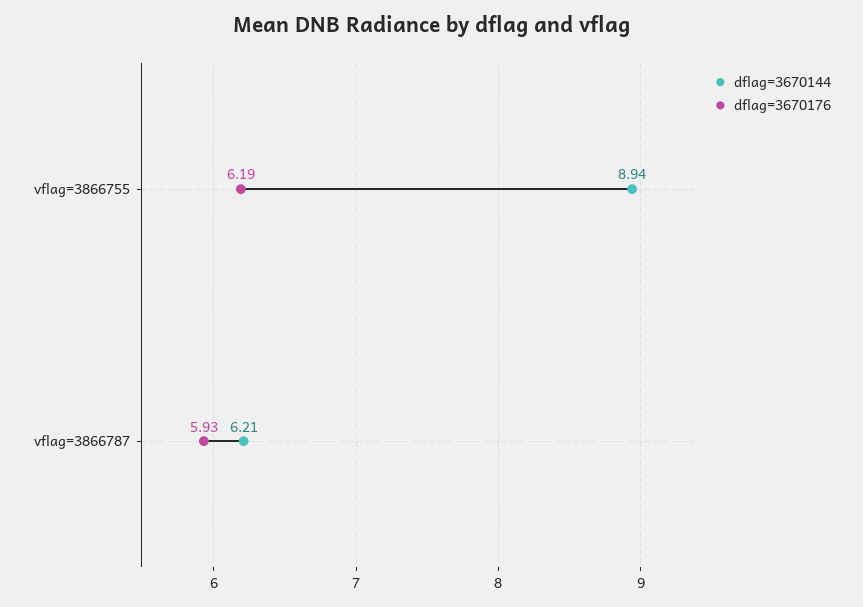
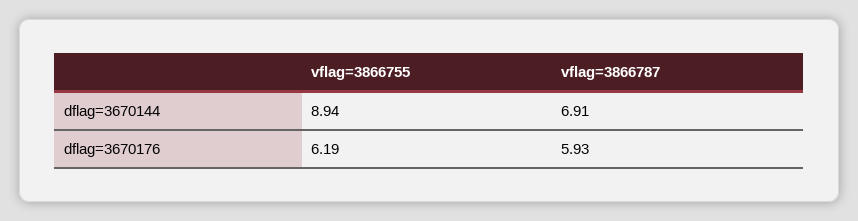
dflag=3670144, vflag=3866787: 6.21 -> 6.91

